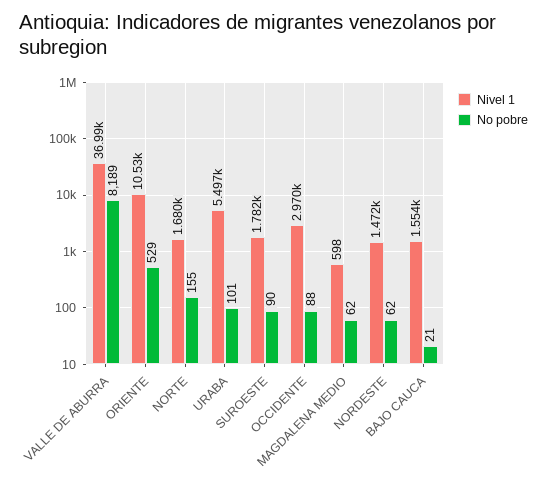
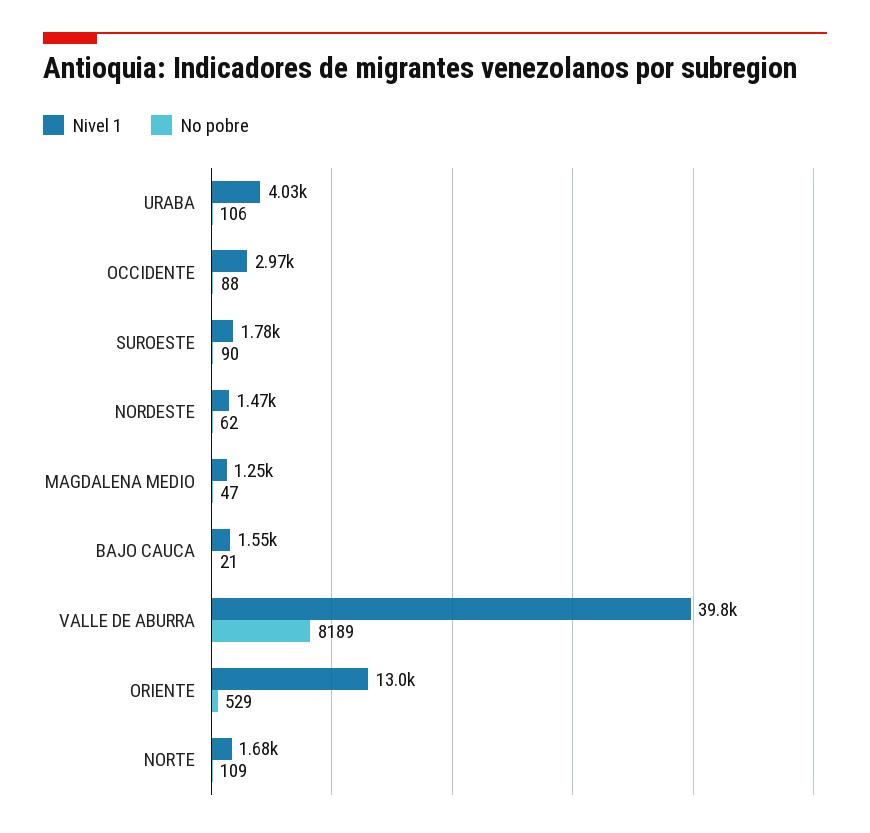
Nivel 1, VALLE DE ABURRA: 36990 -> 39800
Nivel 1, ORIENTE: 10530 -> 13000
No pobre, NORTE: 155 -> 109
Nivel 1, URABA: 5497 -> 4030
No pobre, URABA: 101 -> 106
Nivel 1, MAGDALENA MEDIO: 598 -> 1250
No pobre, MAGDALENA MEDIO: 62 -> 47

